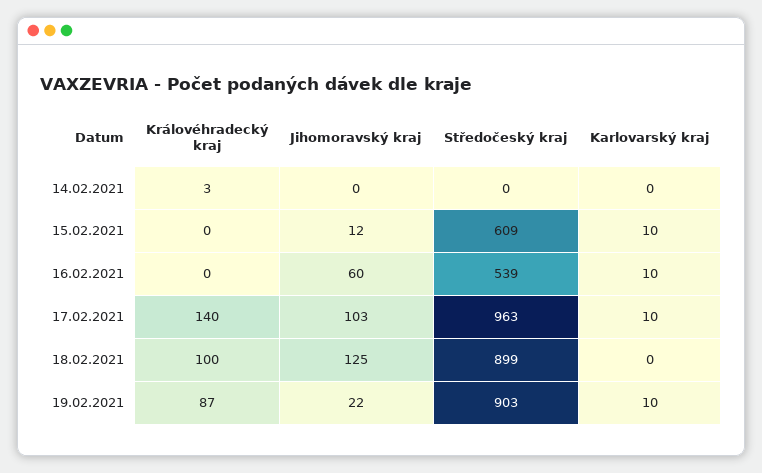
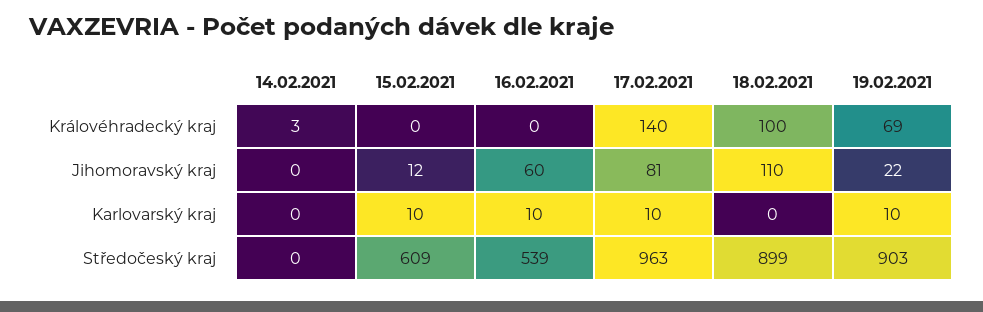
Jihomoravský kraj, 17.02.2021: 103 -> 81
Jihomoravský kraj, 18.02.2021: 125 -> 110
Královéhradecký kraj, 19.02.2021: 87 -> 69

